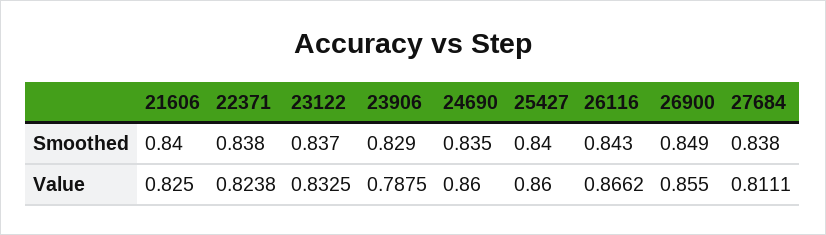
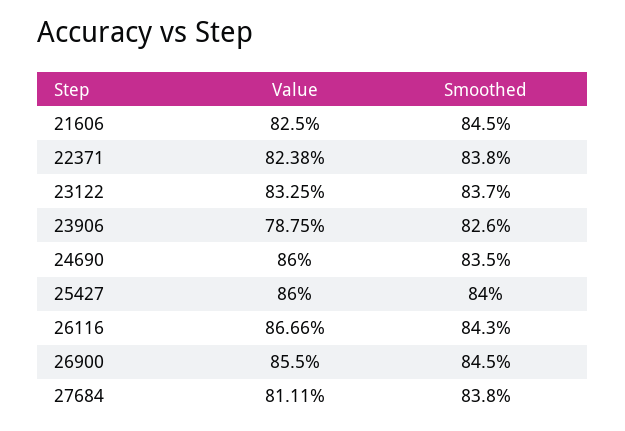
21606, Smoothed: 0.84 -> 0.845
23906, Smoothed: 0.829 -> 0.826
26900, Smoothed: 0.849 -> 0.845
26116, Value: 0.8662 -> 0.8666

